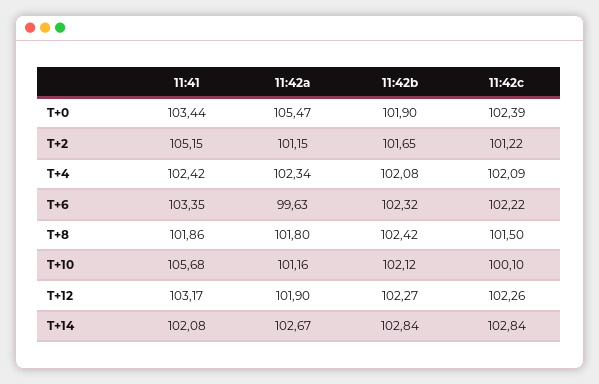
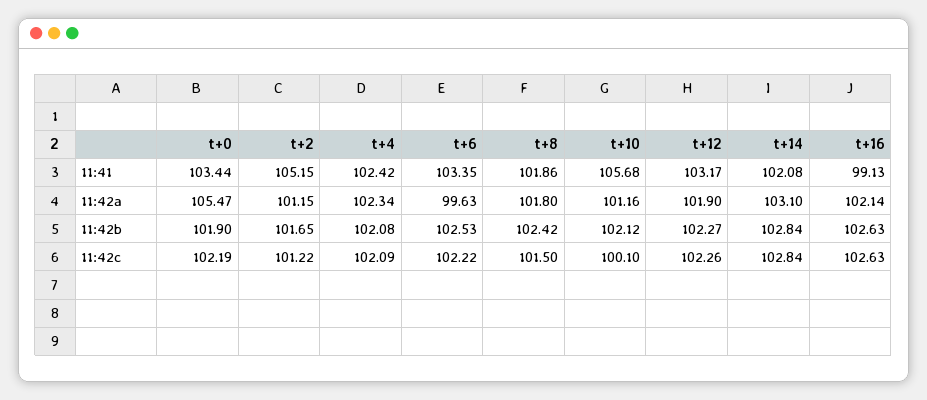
11:42c, T+0: 102.39 -> 102.19
11:42b, T+6: 102.32 -> 102.53
11:42a, T+14: 102.67 -> 103.1
11:41, t+16: none -> 99.13
11:42a, t+16: none -> 102.14
11:42b, t+16: none -> 102.63
11:42c, t+16: none -> 102.63

